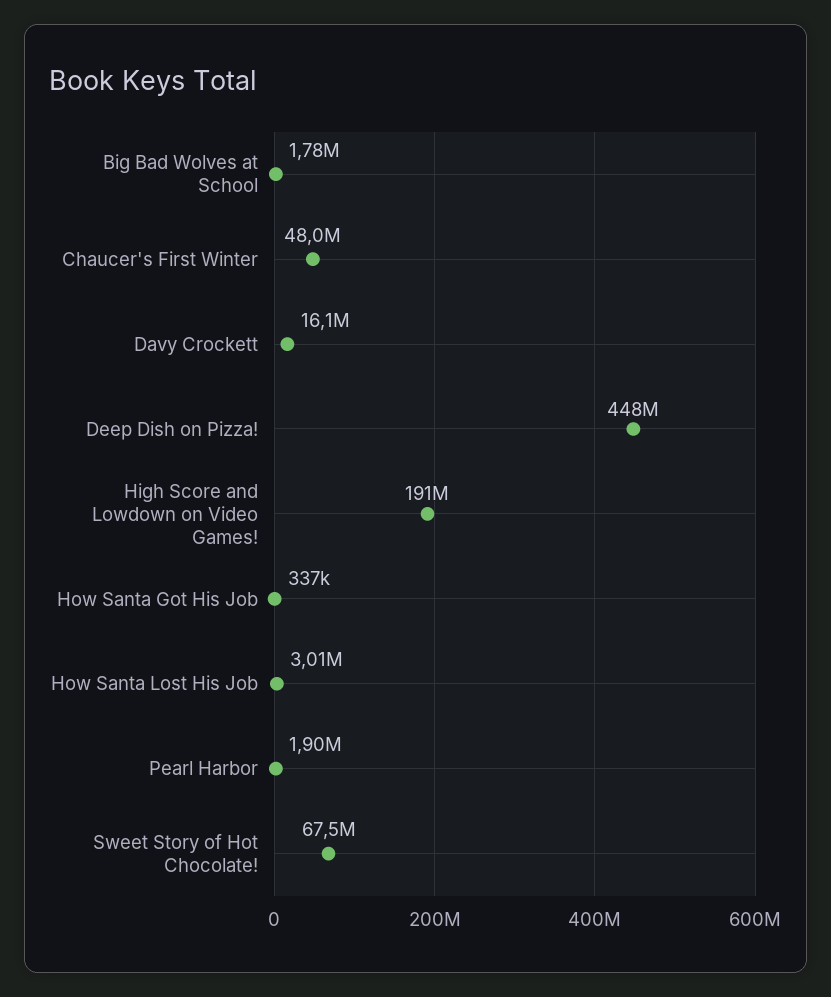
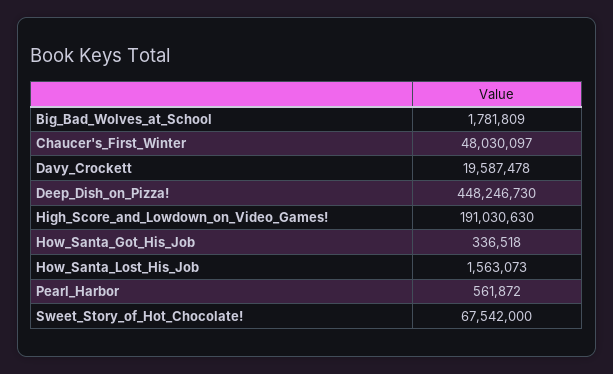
Davy Crockett: 16100000 -> 19587478
How Santa Lost His Job: 3010000 -> 1563073
Pearl Harbor: 1900000 -> 561872

